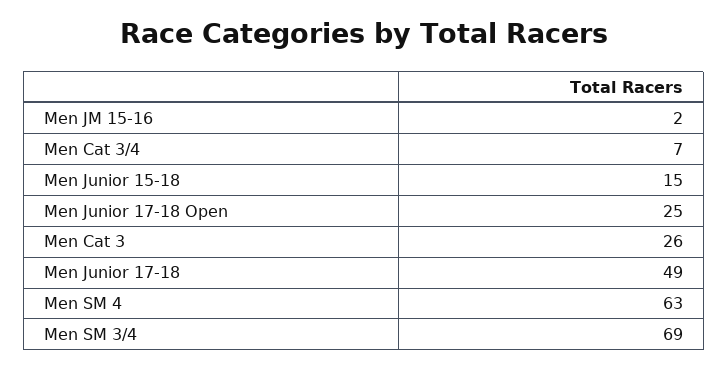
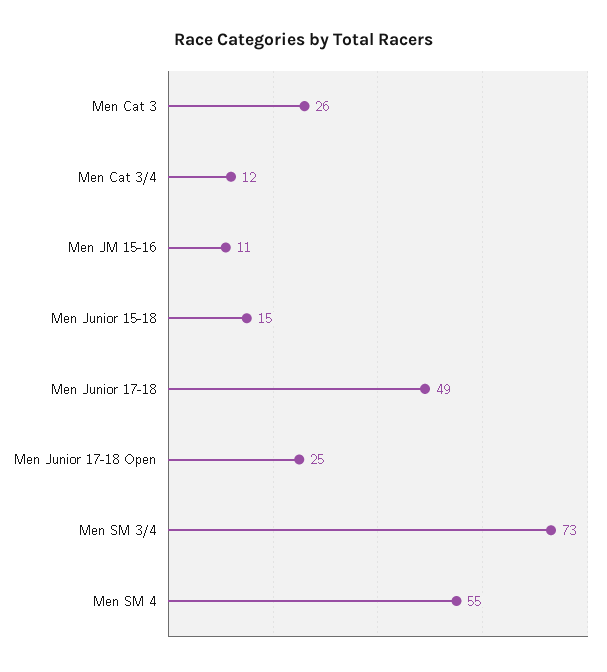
Men JM 15-16: 2 -> 11
Men Cat 3/4: 7 -> 12
Men SM 4: 63 -> 55
Men SM 3/4: 69 -> 73

